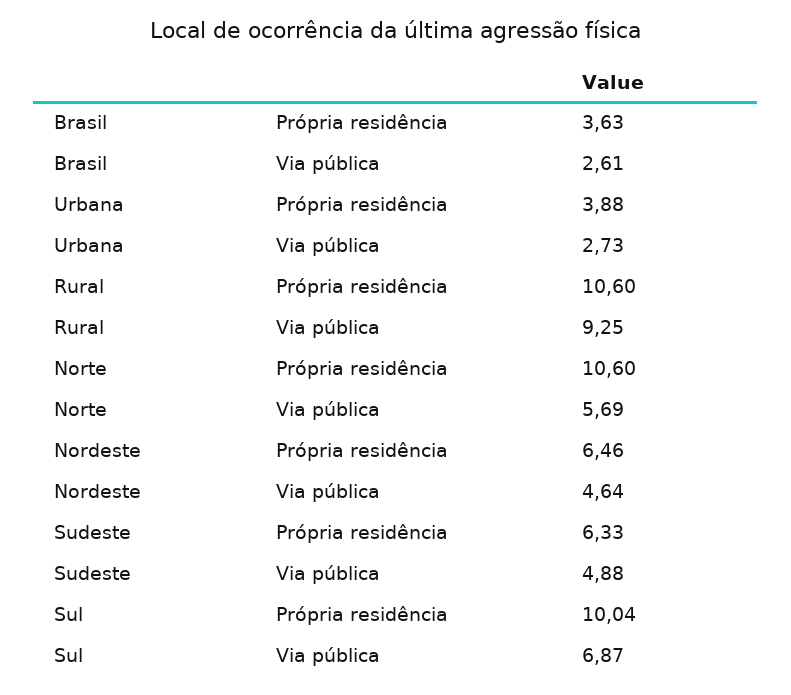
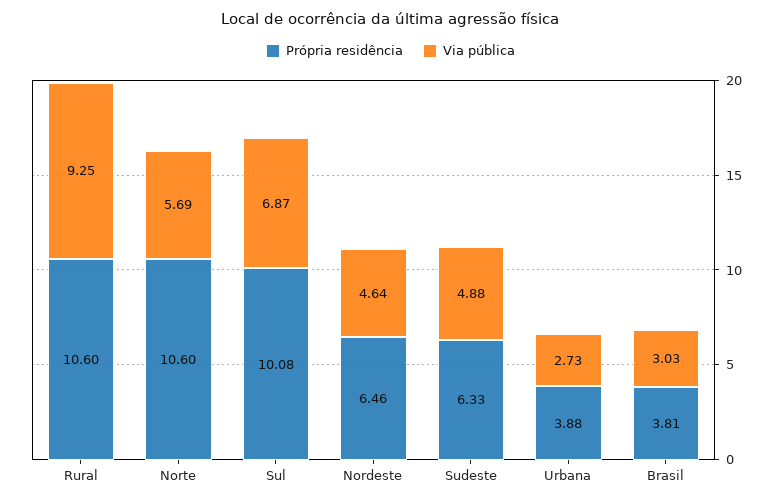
Própria residência, Brasil: 3.63 -> 3.81
Via pública, Brasil: 2.61 -> 3.03
Própria residência, Sul: 10.04 -> 10.08

